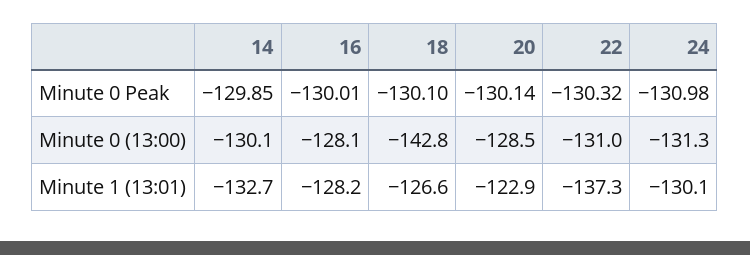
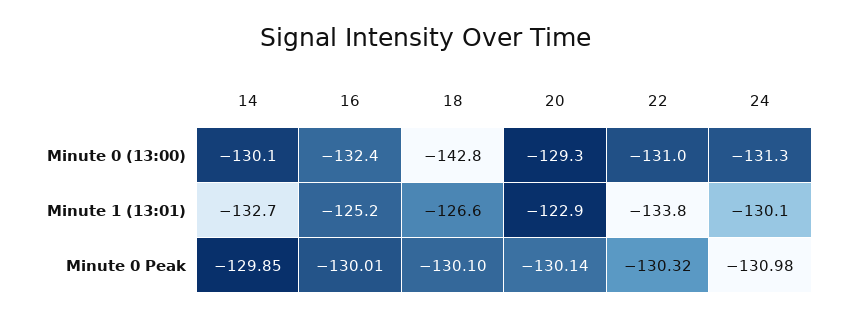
16, Minute 0 (13:00): -128.1 -> -132.4
20, Minute 0 (13:00): -128.5 -> -129.3
16, Minute 1 (13:01): -128.2 -> -125.2
22, Minute 1 (13:01): -137.3 -> -133.8

